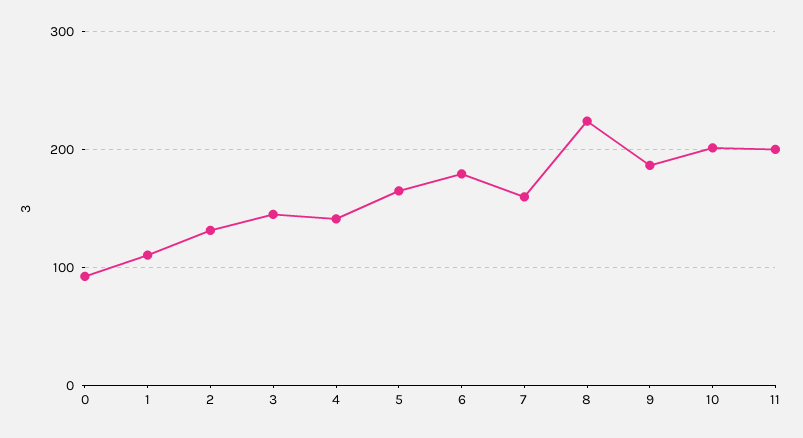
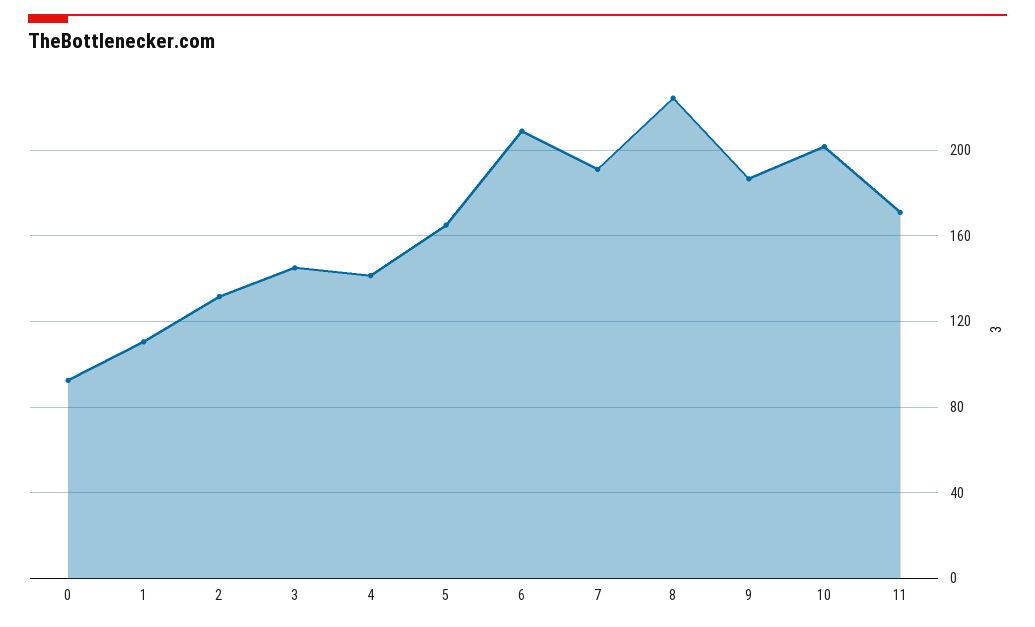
6: 180 -> 210
7: 160 -> 190
11: 200 -> 170

